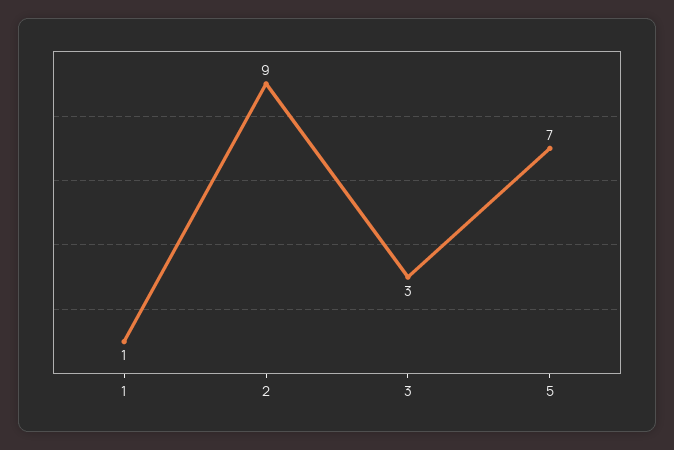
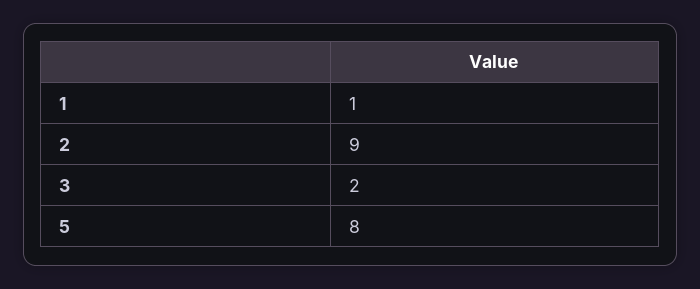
3: 3 -> 2
5: 7 -> 8

